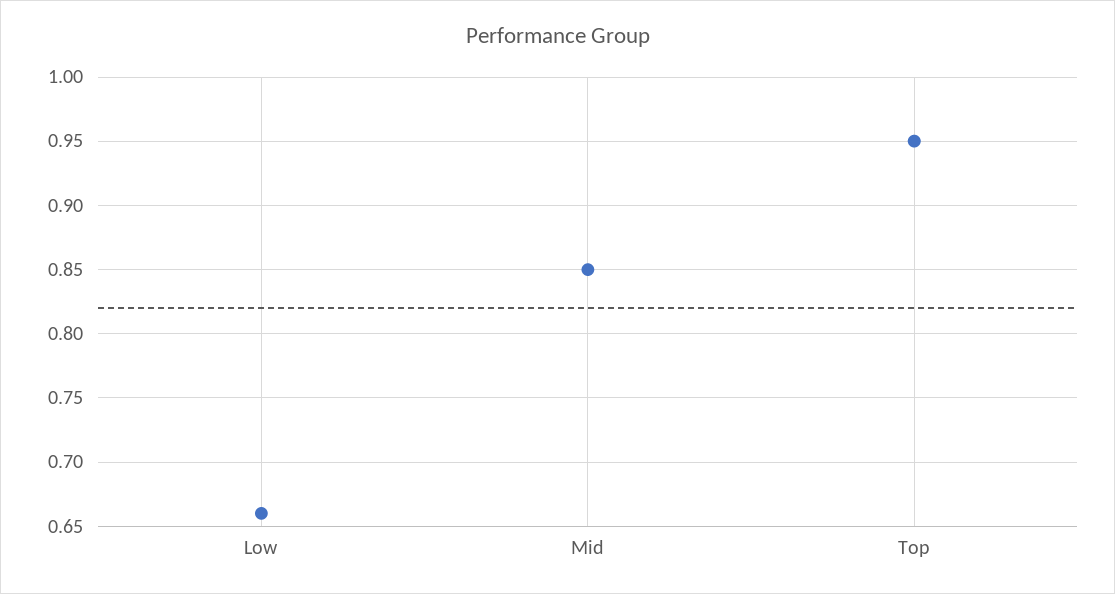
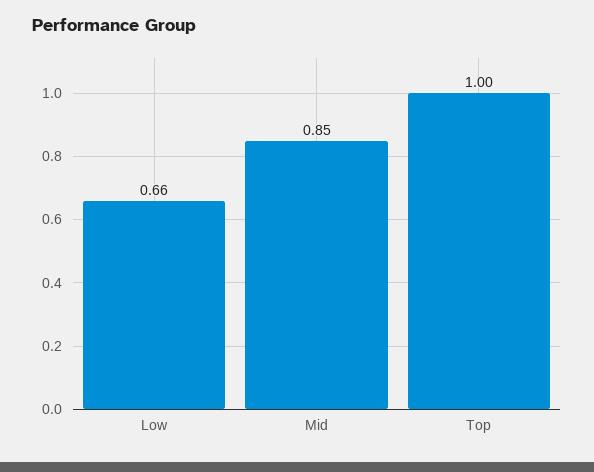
Top: 0.95 -> 1

